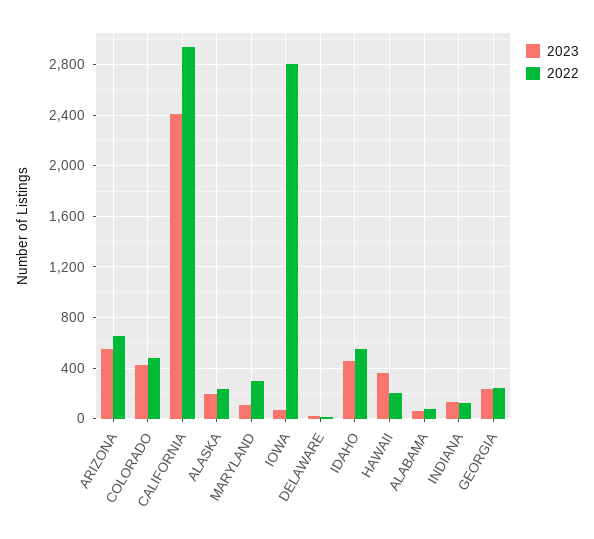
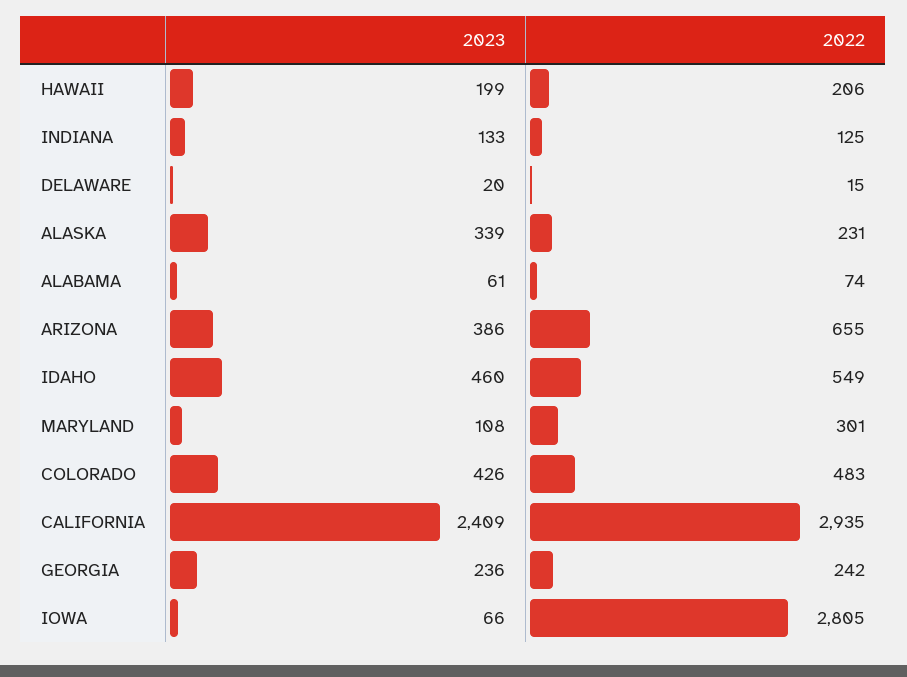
2023, ARIZONA: 550 -> 386
2023, ALASKA: 200 -> 339
2023, HAWAII: 350 -> 199

